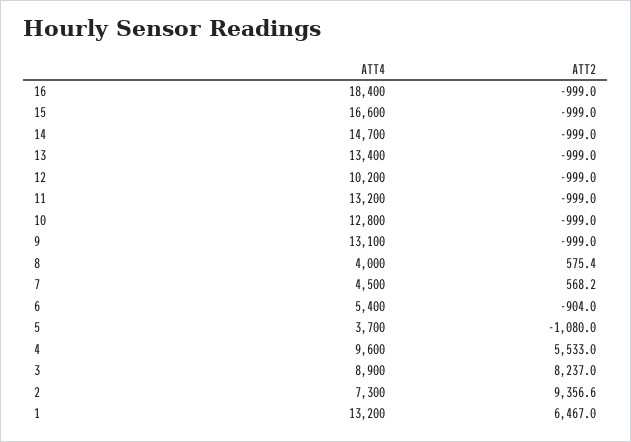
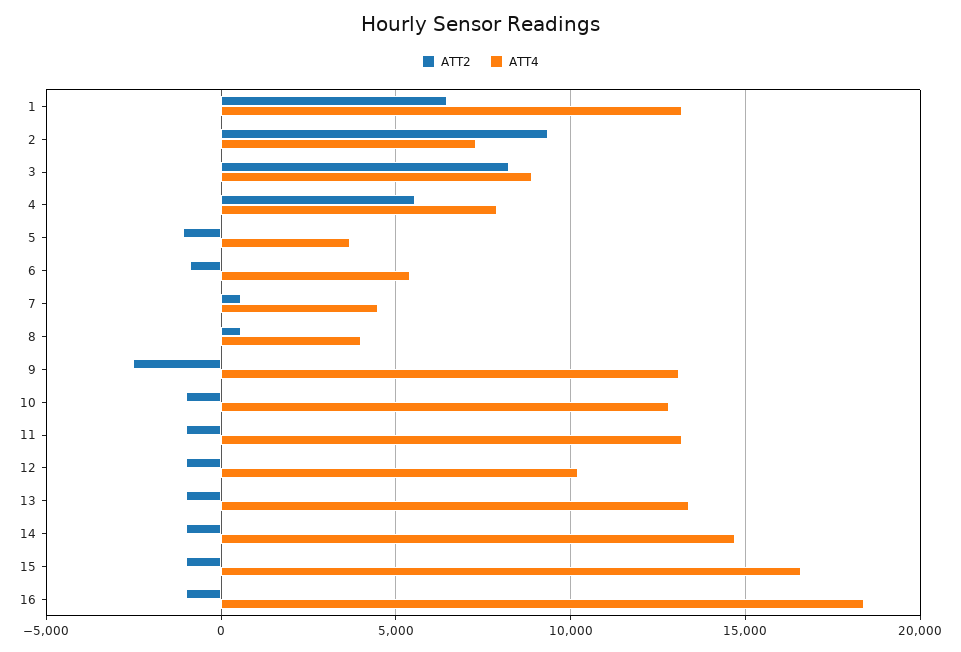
ATT2, 9: -999 -> -2500
ATT4, 4: 9600 -> 8000

